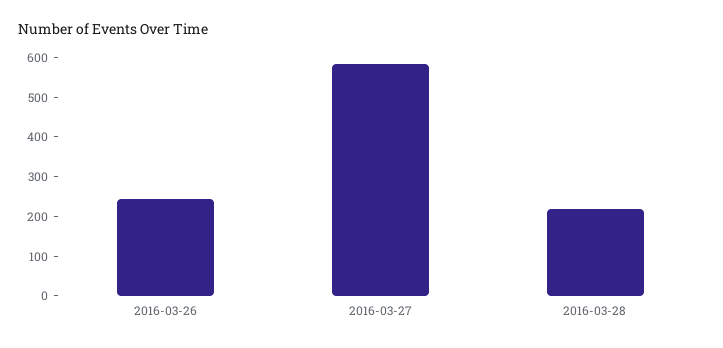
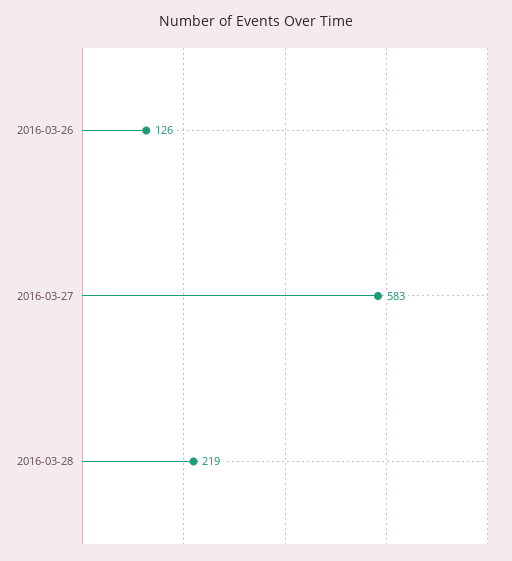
2016-03-26: 250 -> 126

